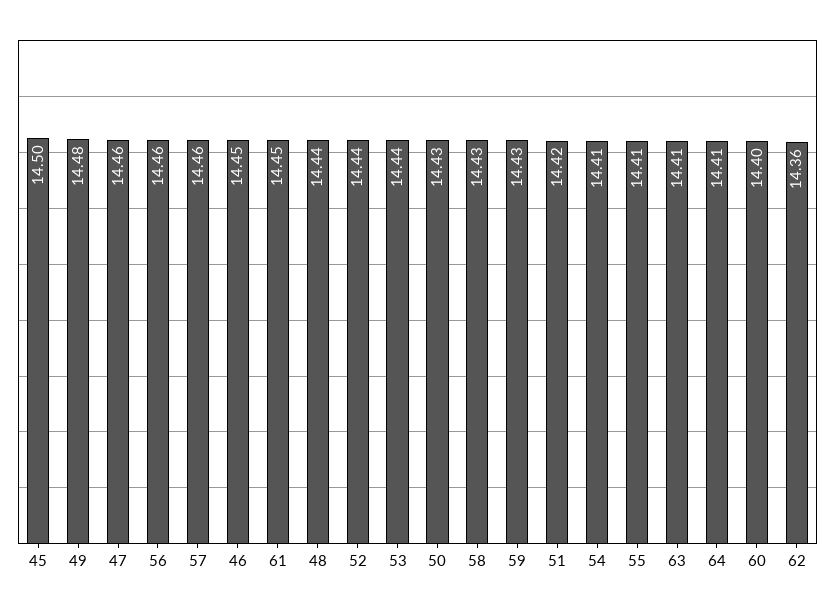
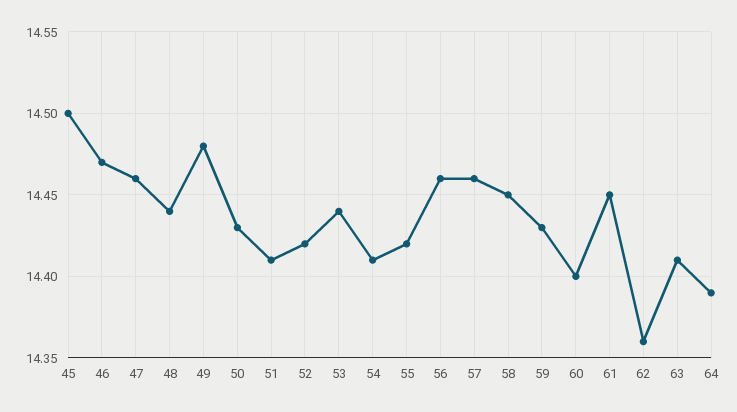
46: 14.45 -> 14.47
52: 14.44 -> 14.42
58: 14.43 -> 14.45
51: 14.42 -> 14.41
55: 14.41 -> 14.42
64: 14.41 -> 14.39

